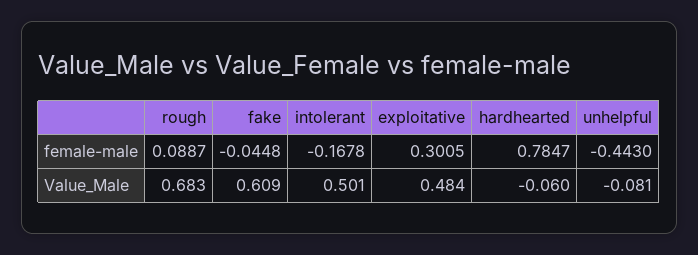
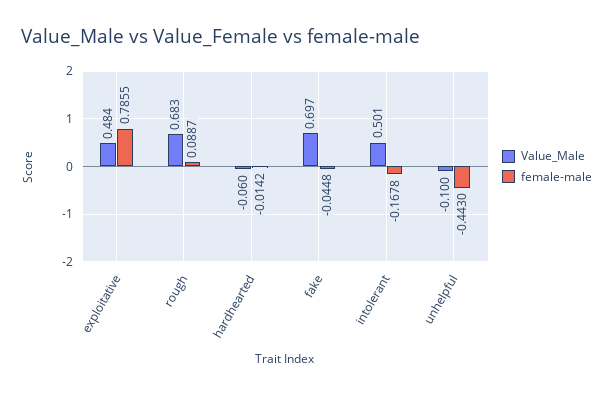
female-male, exploitative: 0.3005 -> 0.7855
female-male, hardhearted: 0.7847 -> -0.0142
Value_Male, fake: 0.609 -> 0.697
Value_Male, unhelpful: -0.081 -> -0.1

